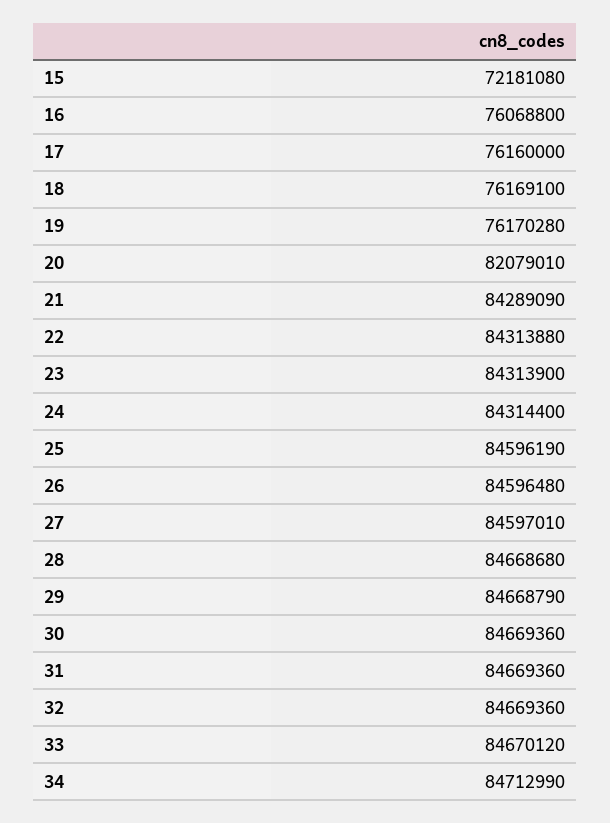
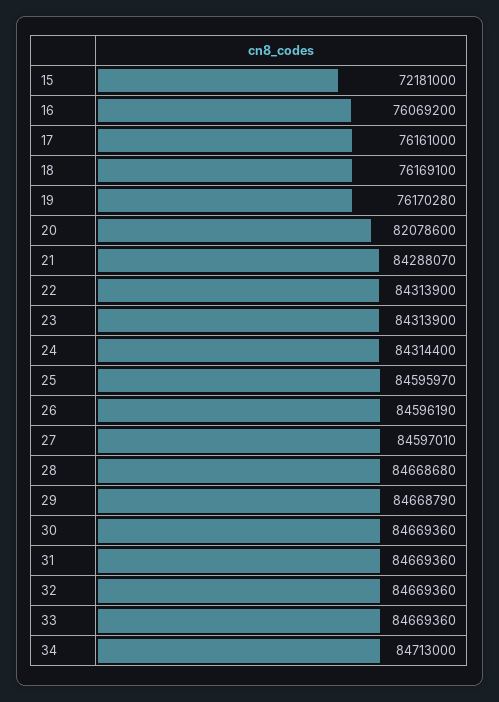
15: 72181080 -> 72181000
16: 76068800 -> 76069200
17: 76160000 -> 76161000
20: 82079010 -> 82078600
21: 84289090 -> 84288070
22: 84313880 -> 84313900
25: 84596190 -> 84595970
26: 84596480 -> 84596190
33: 84670120 -> 84669360
34: 84712990 -> 84713000

